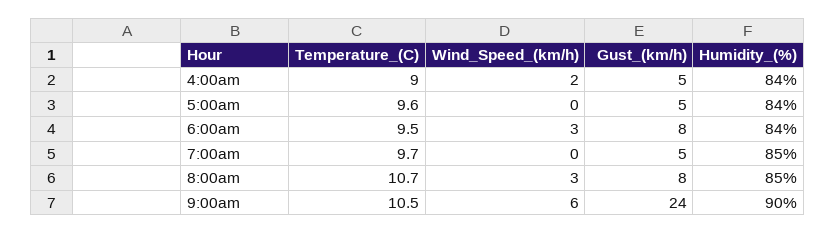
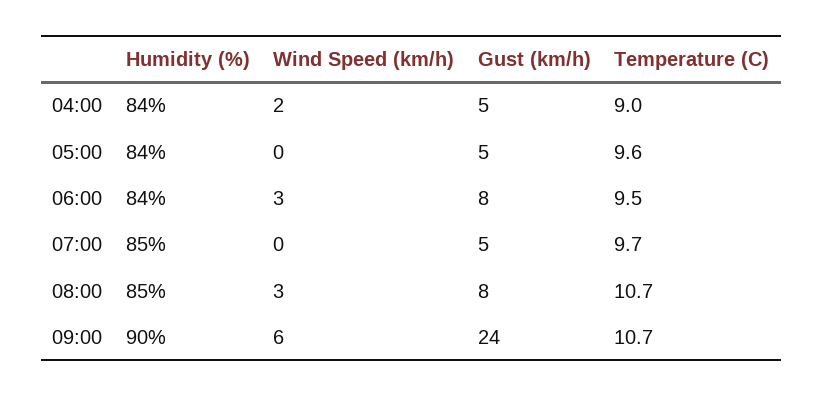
Temperature_(C), 9:00am: 10.5 -> 10.7

